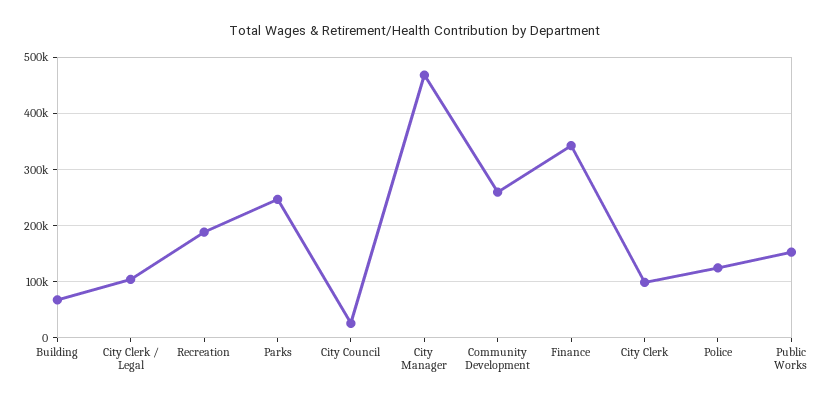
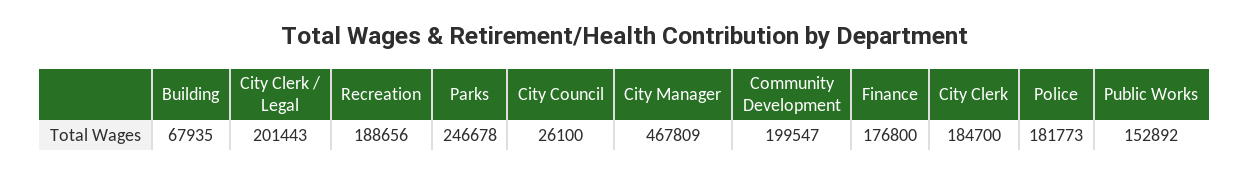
City Clerk / Legal: 100000 -> 201443
Community Development: 260000 -> 199547
Finance: 340000 -> 176800
City Clerk: 100000 -> 184700
Police: 120000 -> 181773

